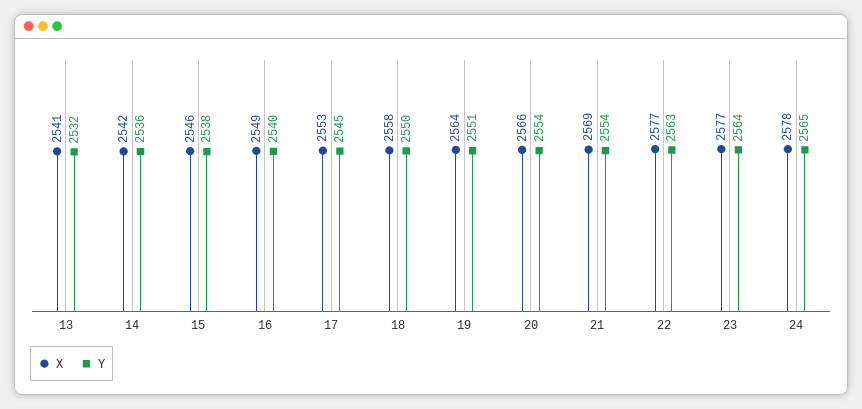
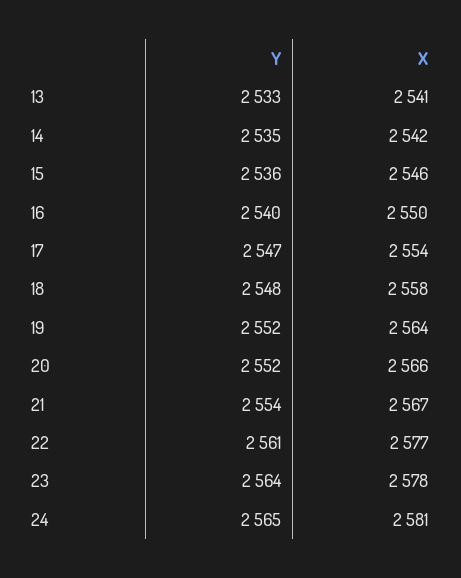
Y, 13: 2532 -> 2533
Y, 14: 2536 -> 2535
Y, 15: 2538 -> 2536
X, 16: 2549 -> 2550
X, 17: 2553 -> 2554
Y, 17: 2545 -> 2547
Y, 18: 2550 -> 2548
Y, 19: 2551 -> 2552
Y, 20: 2554 -> 2552
X, 21: 2569 -> 2567
Y, 22: 2563 -> 2561
X, 23: 2577 -> 2578
X, 24: 2578 -> 2581

